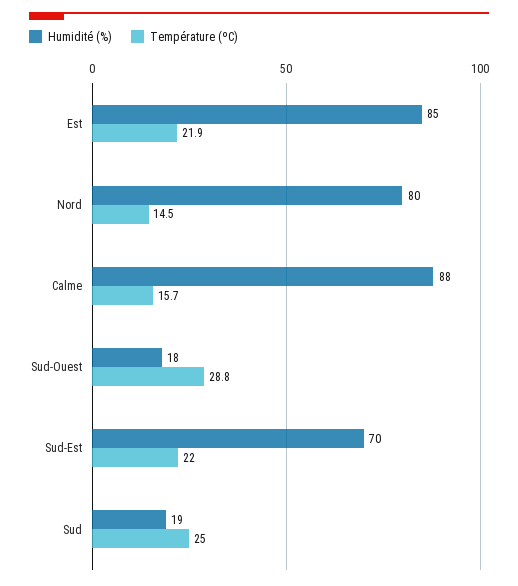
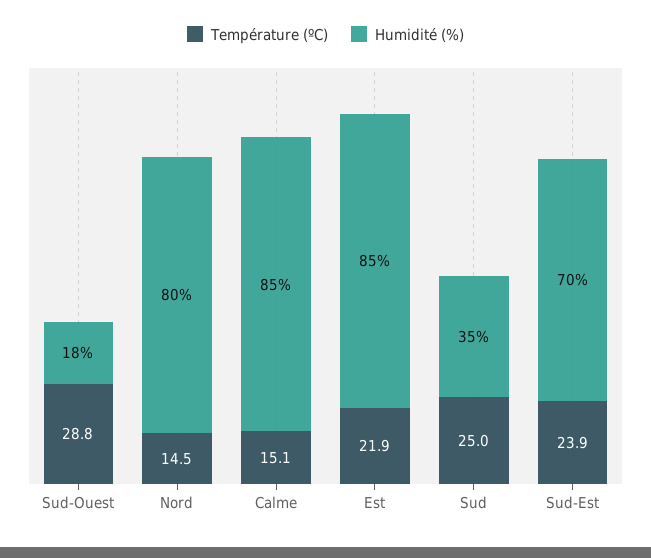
Humidité (%), Calme: 88 -> 85
Température (ºC), Calme: 15.7 -> 15.1
Température (ºC), Sud-Est: 22 -> 23.9
Humidité (%), Sud: 19 -> 35

